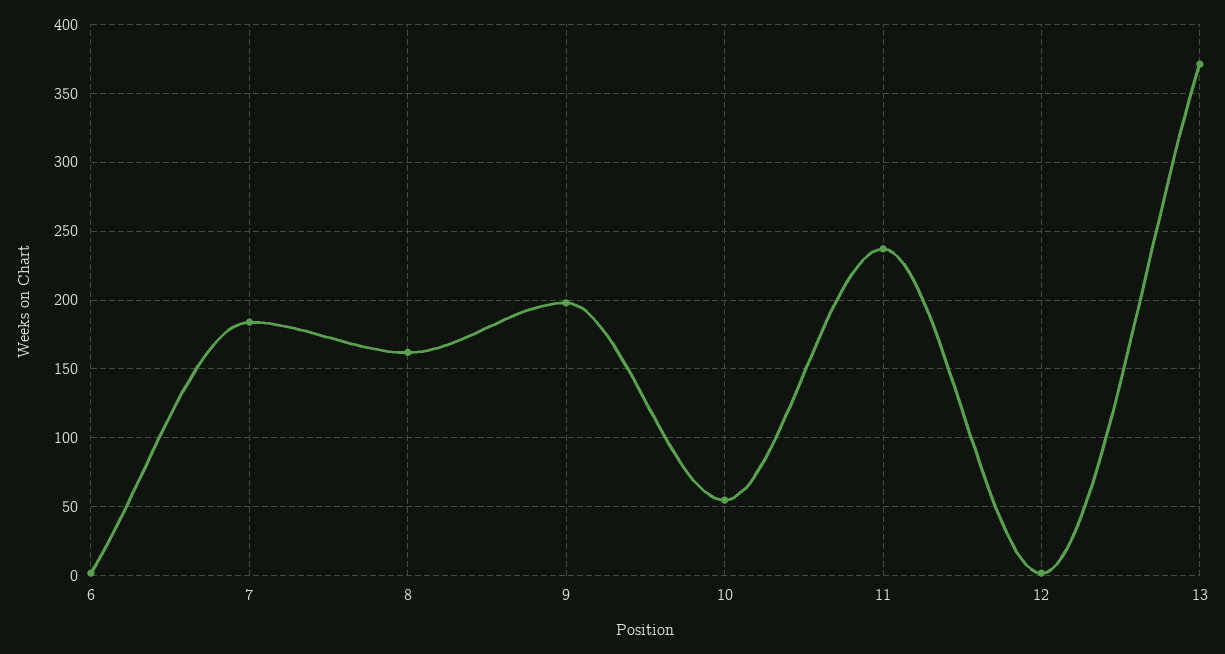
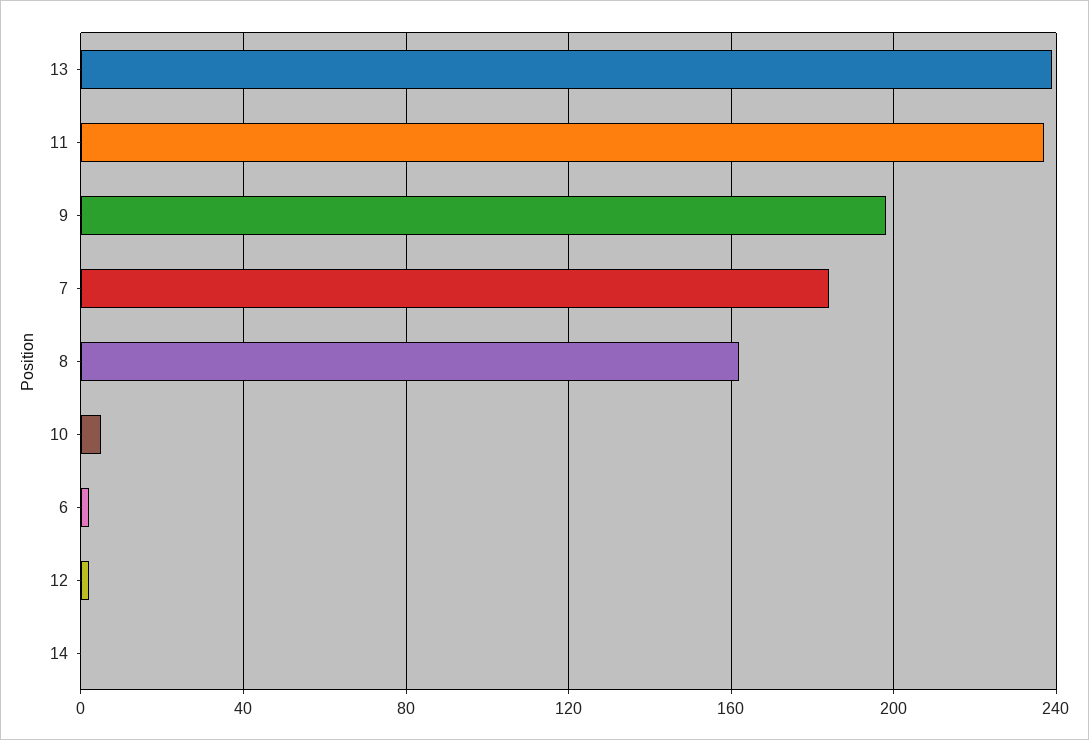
10: 55 -> 5
13: 370 -> 240
14: none -> 0

